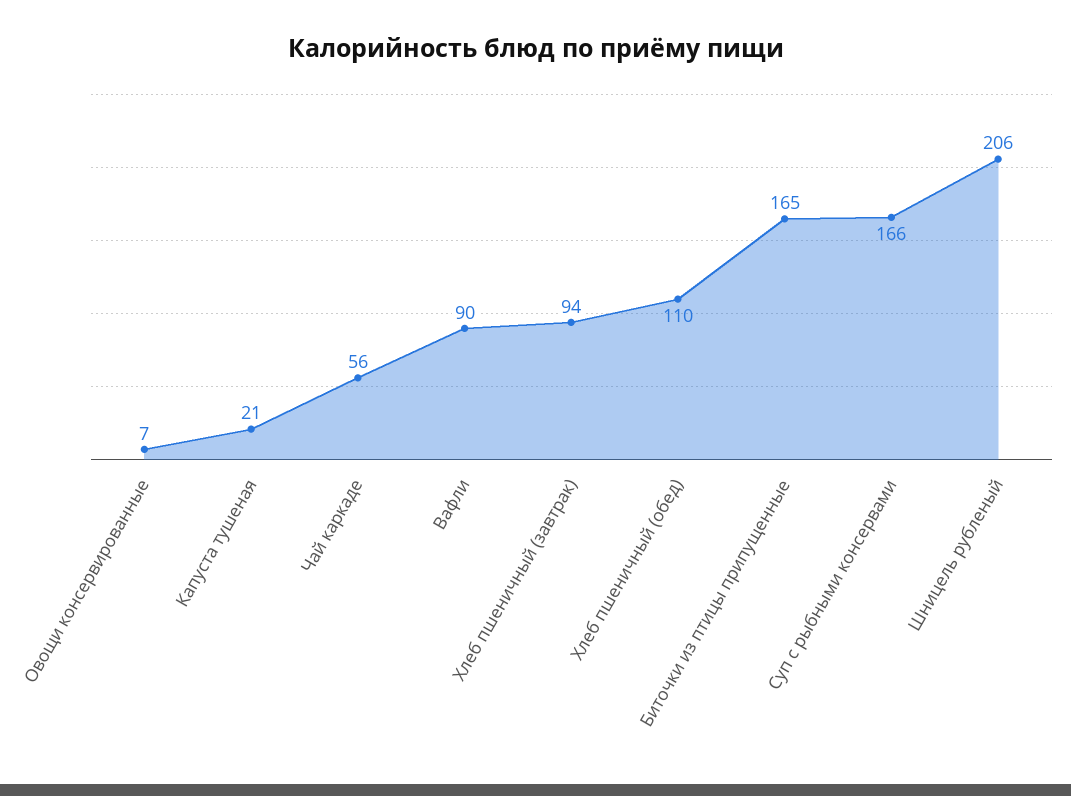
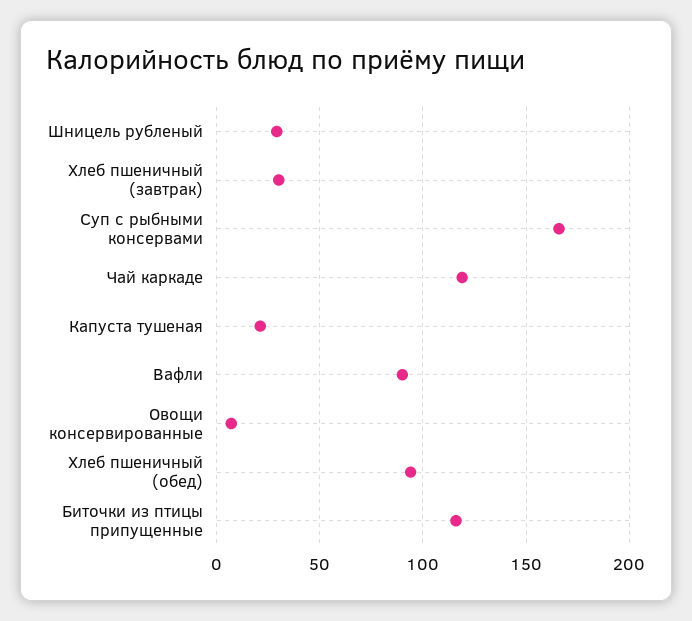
Чай каркаде: 56 -> 120
Хлеб пшеничный (завтрак): 94 -> 30
Хлеб пшеничный (обед): 110 -> 95
Биточки из птицы припущенные: 165 -> 115
Шницель рубленый: 206 -> 30

